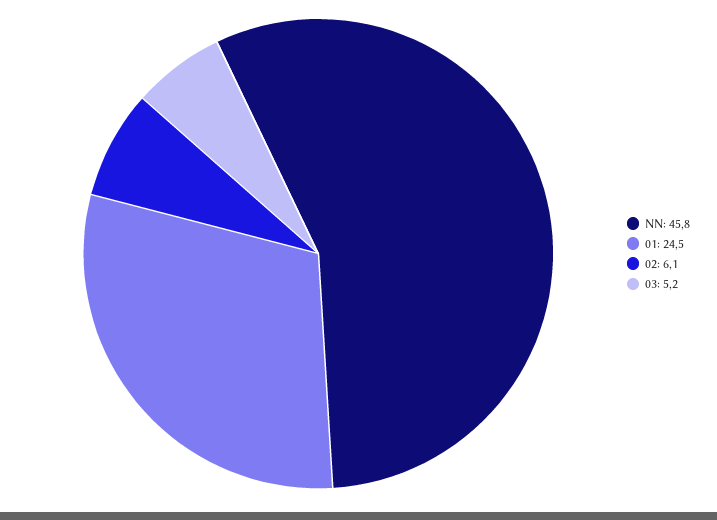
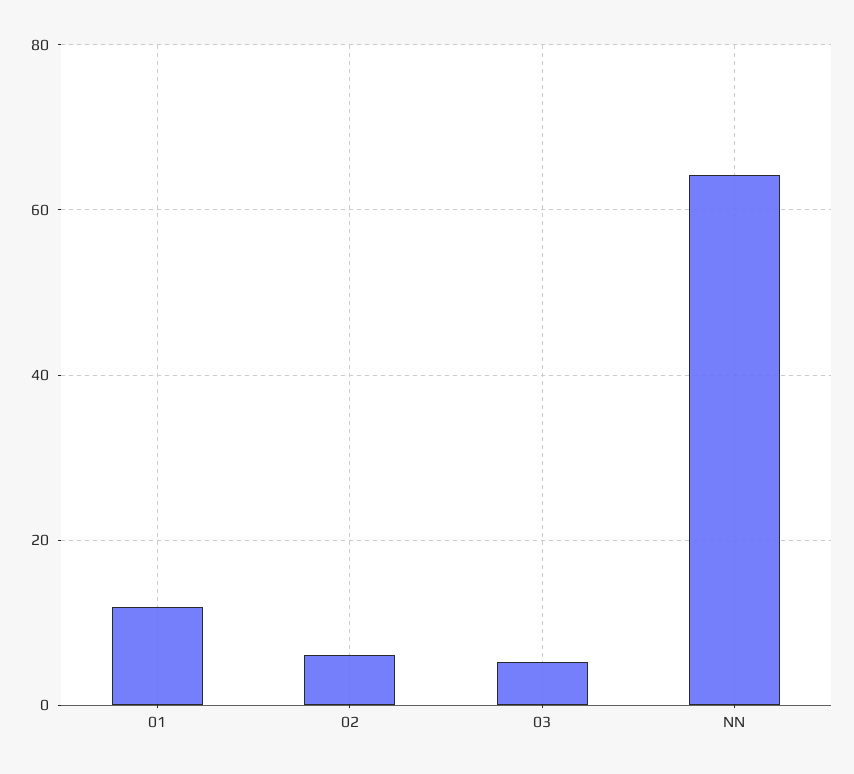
NN: 45.8 -> 64
01: 24.5 -> 12

